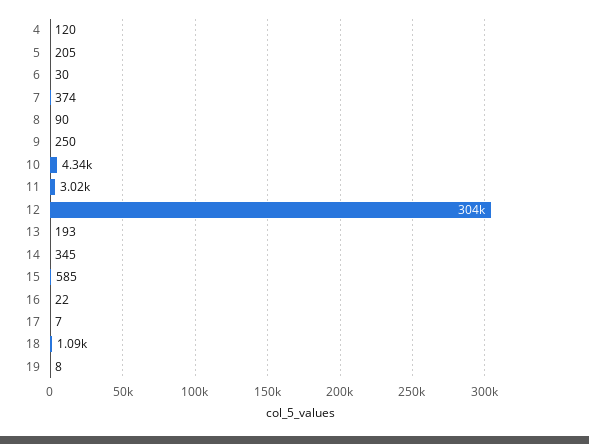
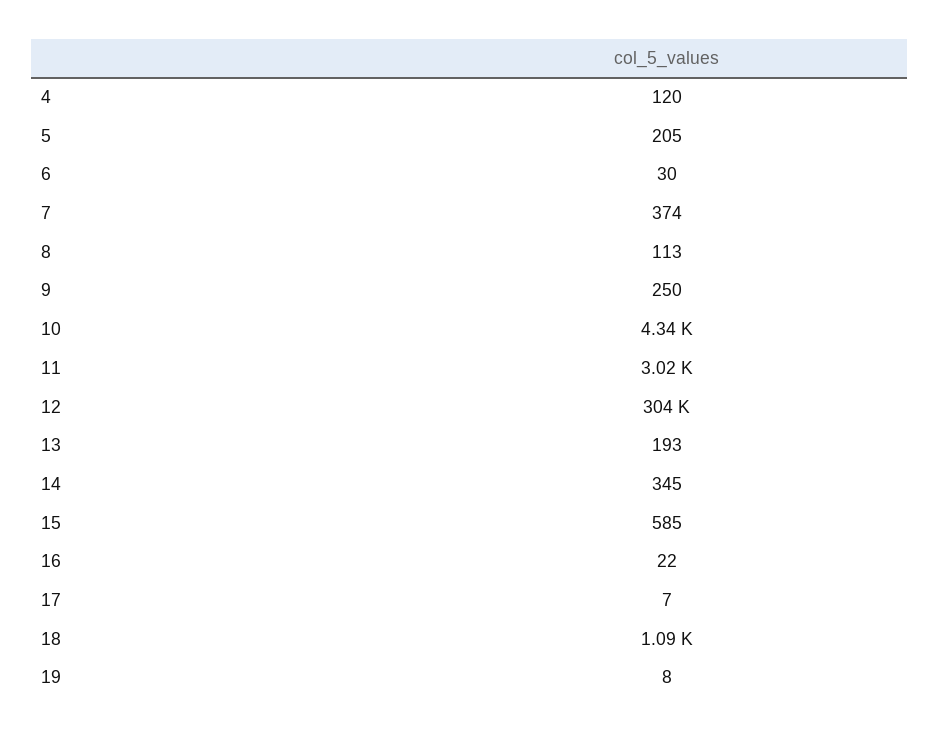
8: 90 -> 113

